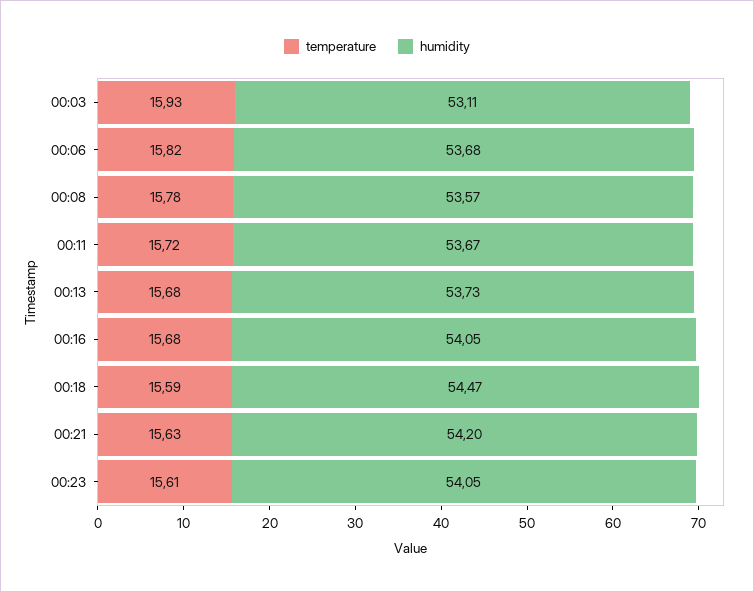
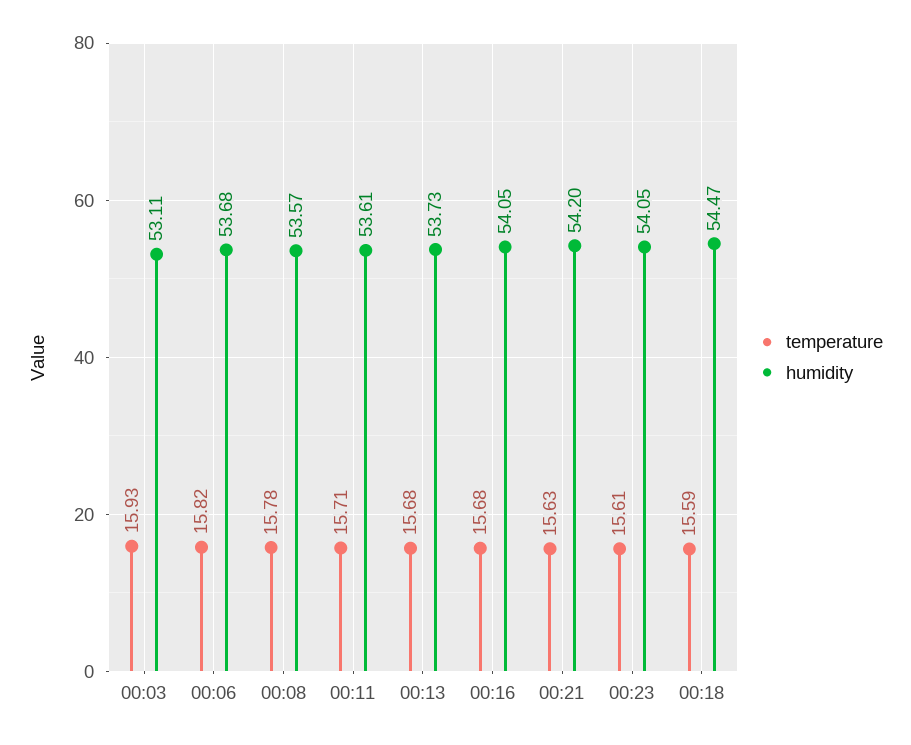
temperature, 00:11: 15.72 -> 15.71
humidity, 00:11: 53.67 -> 53.61

